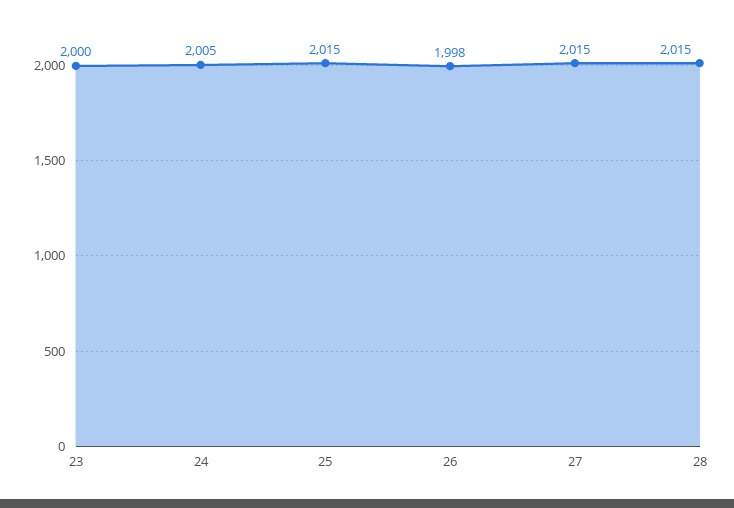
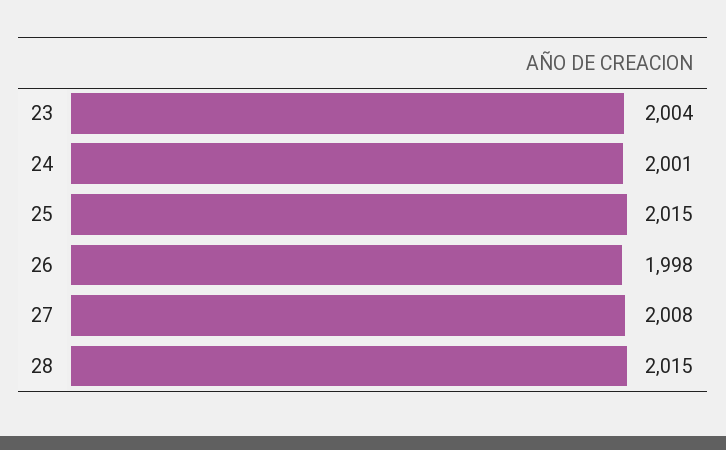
23: 2000 -> 2004
24: 2005 -> 2001
27: 2015 -> 2008

